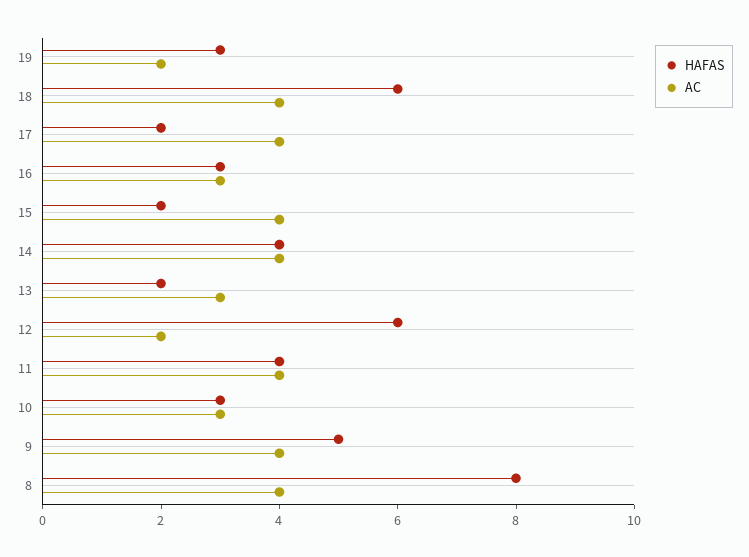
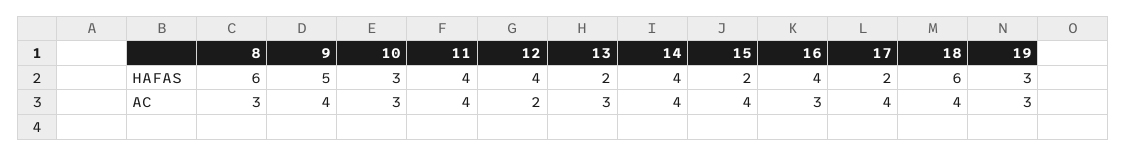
AC, 19: 2 -> 3
HAFAS, 16: 3 -> 4
HAFAS, 12: 6 -> 4
HAFAS, 8: 8 -> 6
AC, 8: 4 -> 3

